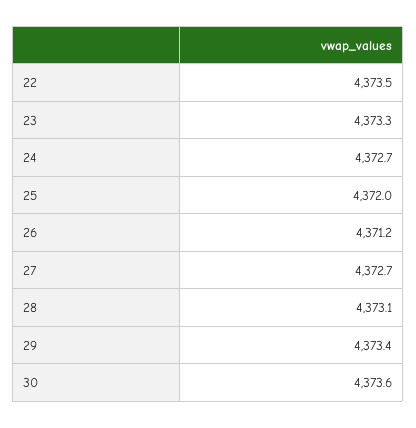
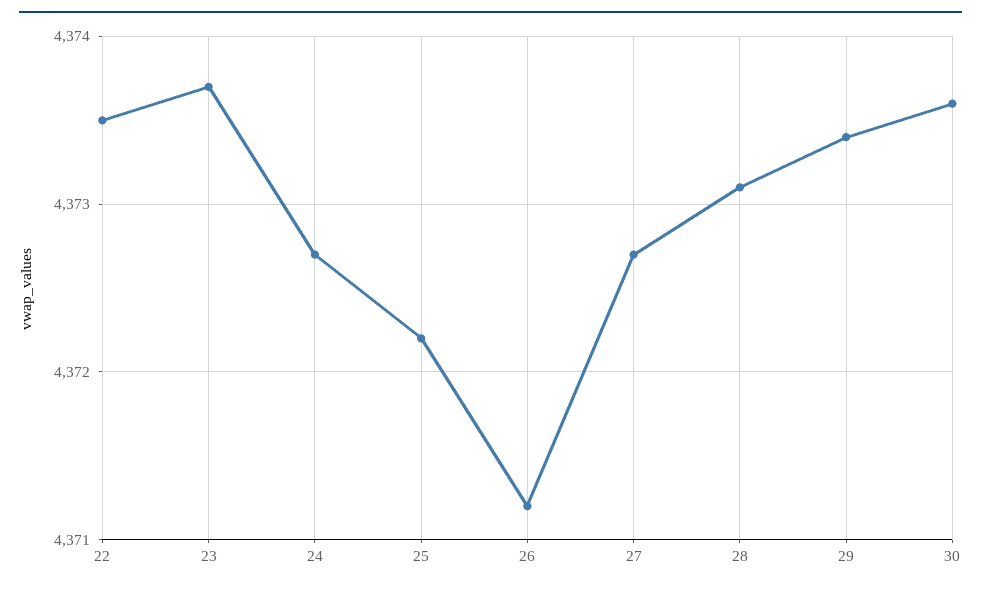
23: 4373.3 -> 4373.7
25: 4372 -> 4372.2

